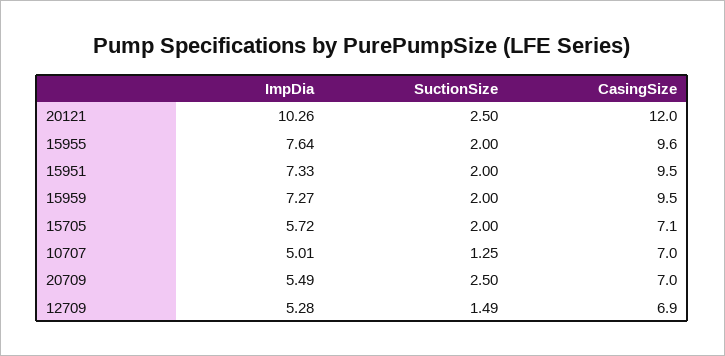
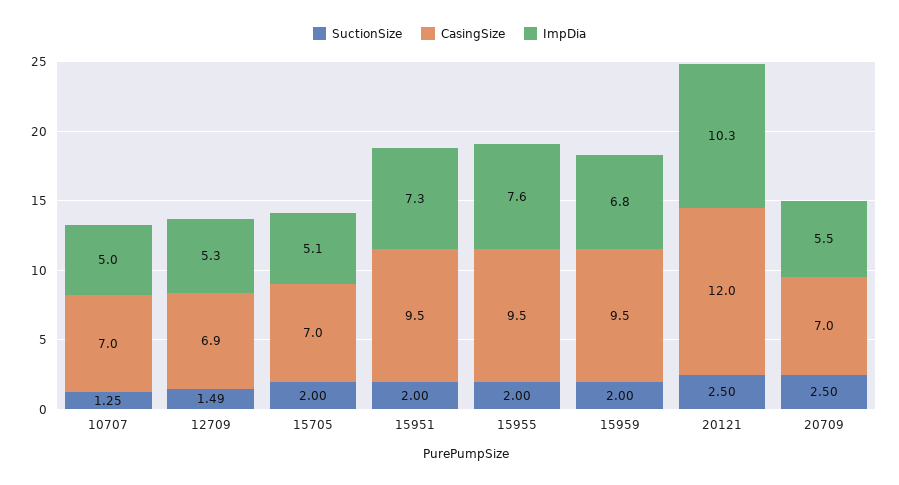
CasingSize, 15955: 9.6 -> 9.5
ImpDia, 15959: 7.27 -> 6.8
ImpDia, 15705: 5.72 -> 5.1
CasingSize, 15705: 7.1 -> 7

